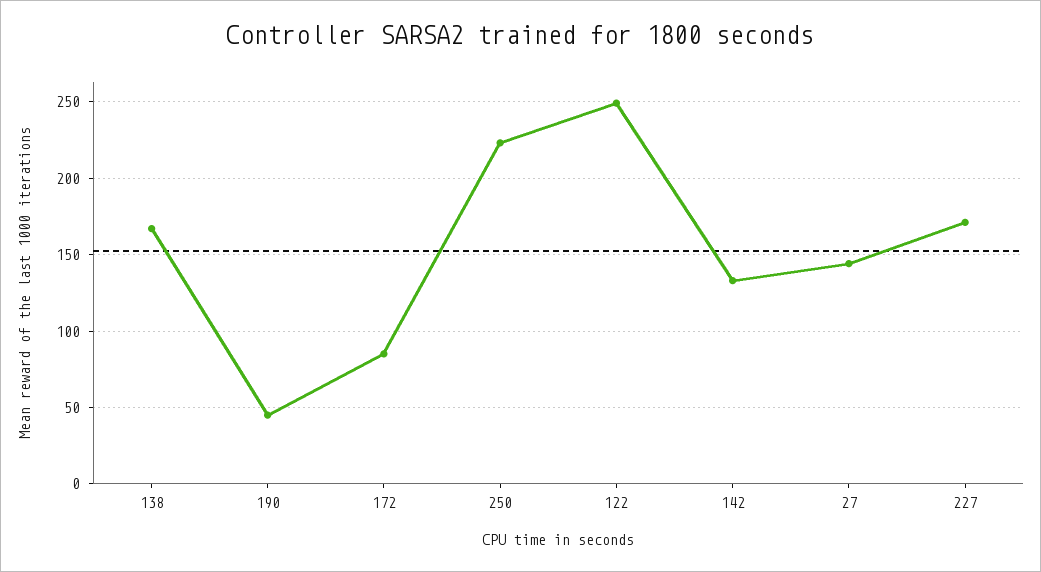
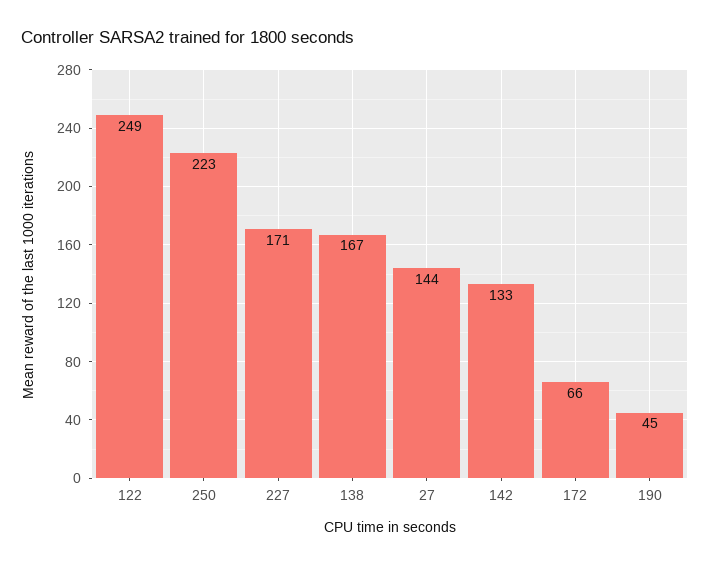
172: 85 -> 66

